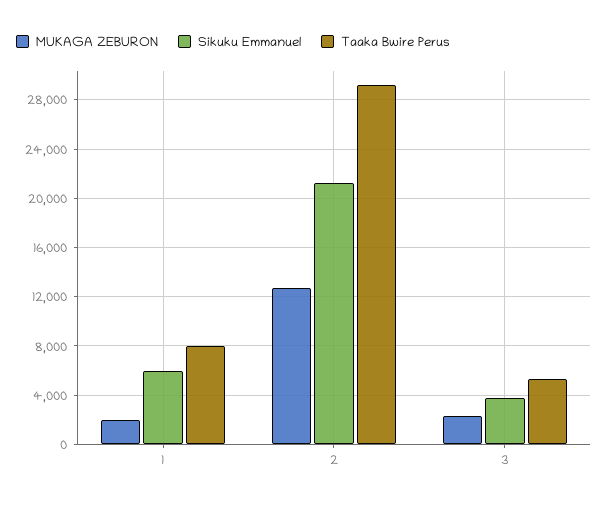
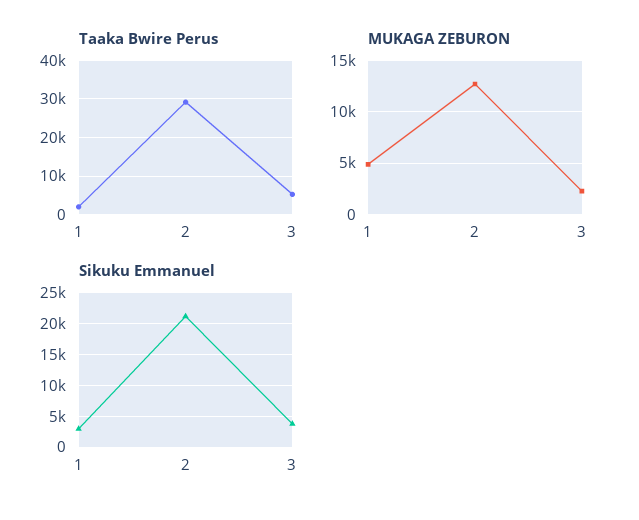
MUKAGA ZEBURON, 1: 2000 -> 5000
Sikuku Emmanuel, 1: 6000 -> 3000
Taaka Bwire Perus, 1: 8000 -> 2000

